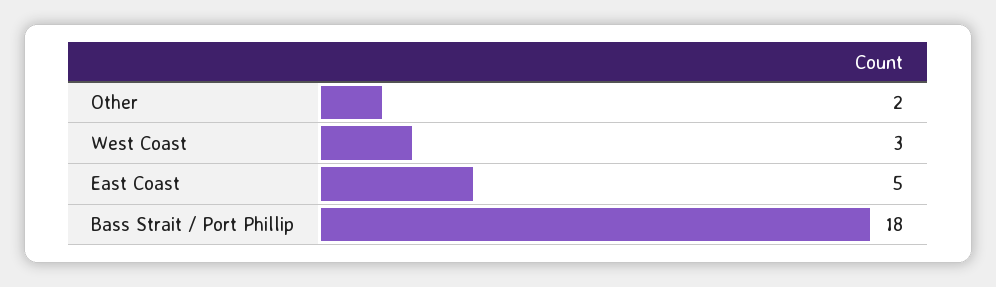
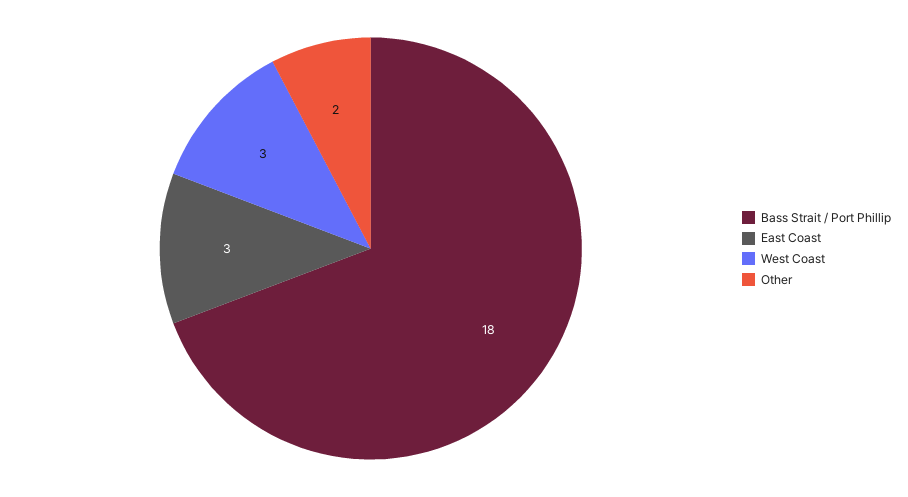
East Coast: 5 -> 3

